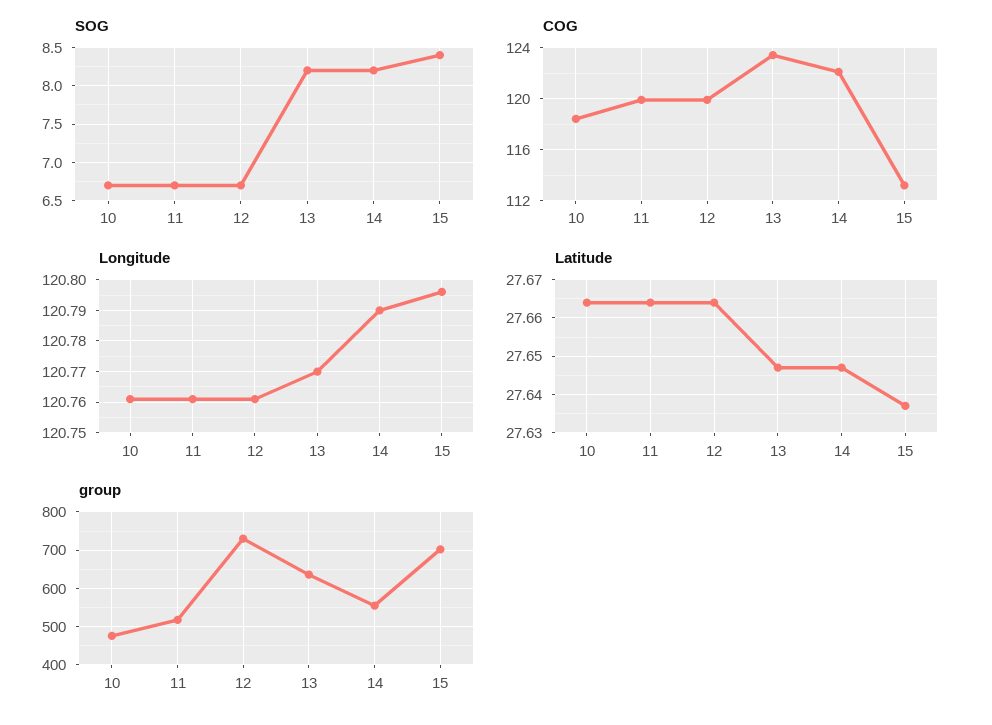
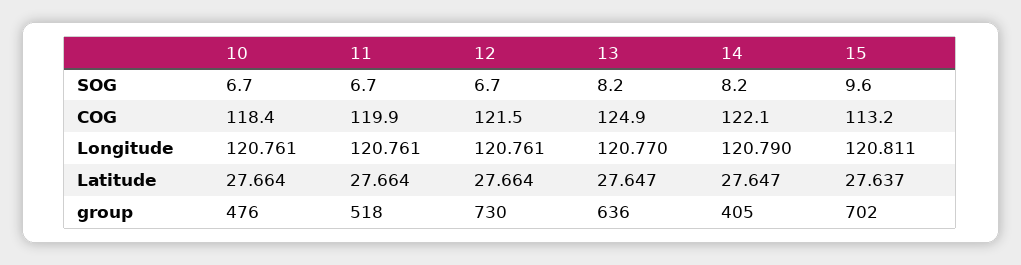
SOG, 15: 8.4 -> 9.6
COG, 12: 120 -> 121.5
COG, 13: 123.5 -> 124.9
Longitude, 15: 120.795 -> 120.811
group, 14: 560 -> 405

